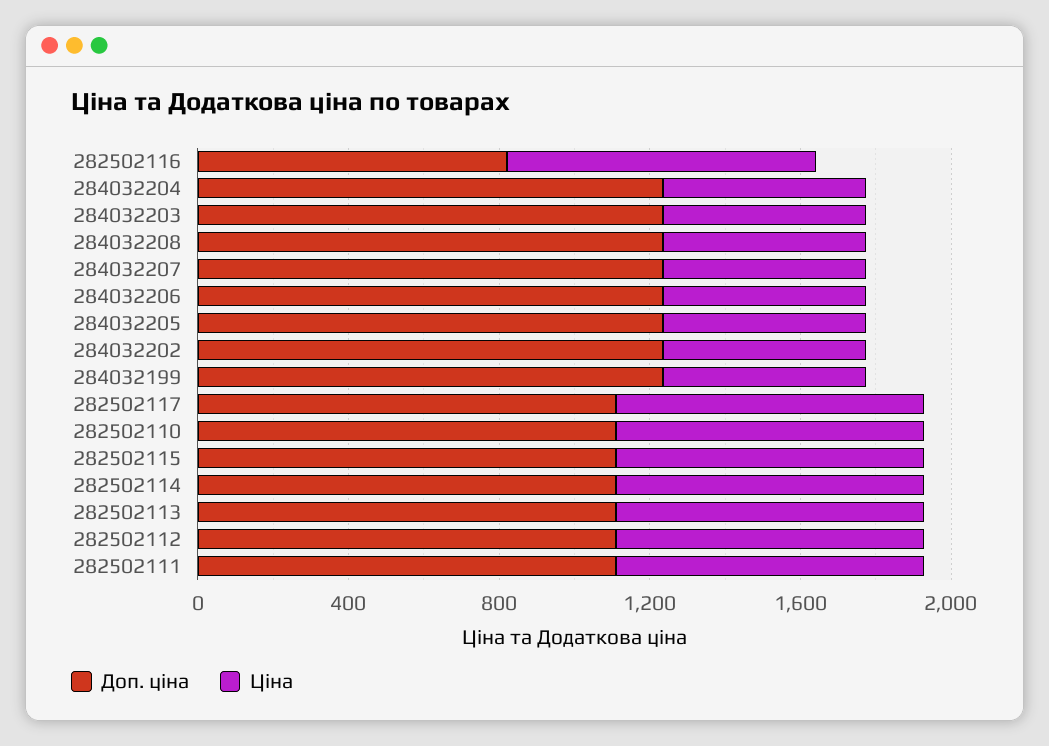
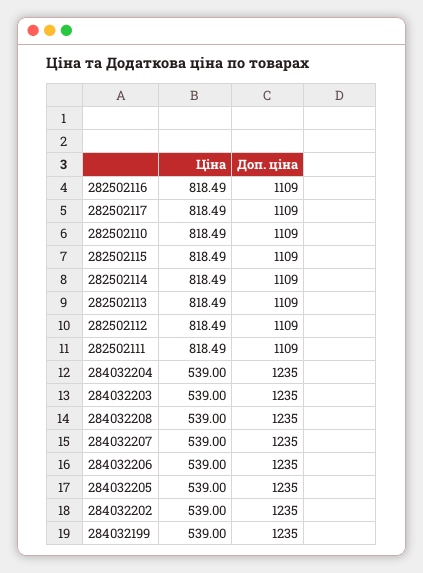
Доп. ціна, 282502116: 800 -> 1109

